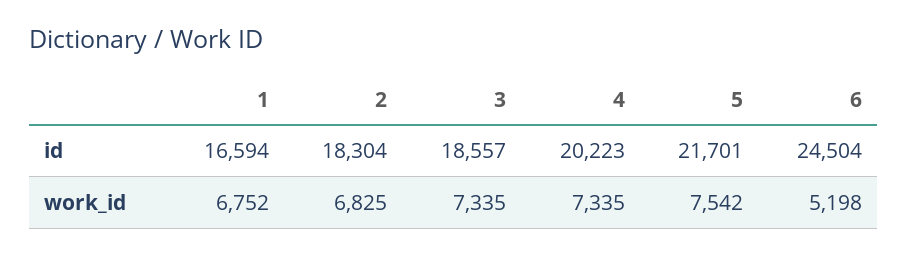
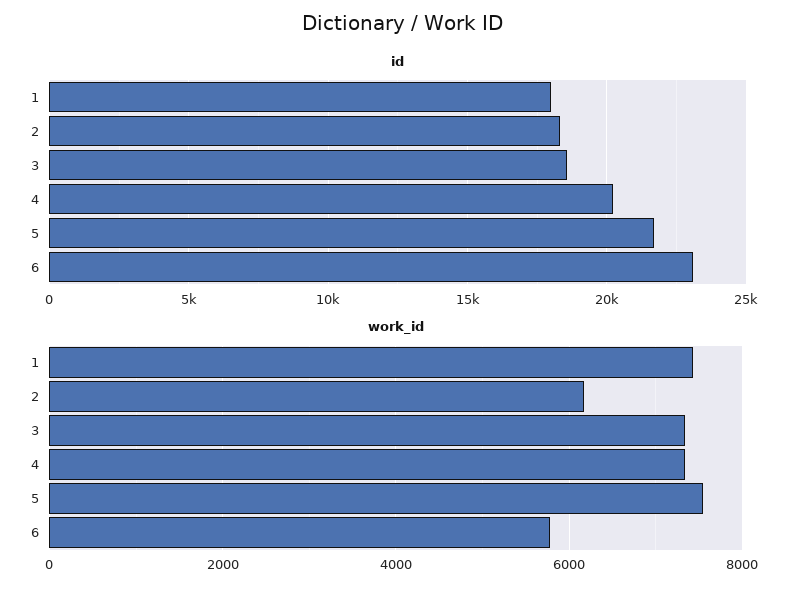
id, 1: 16594 -> 18000
id, 6: 24504 -> 23000
work_id, 1: 6752 -> 7400
work_id, 2: 6825 -> 6200
work_id, 6: 5198 -> 5800

